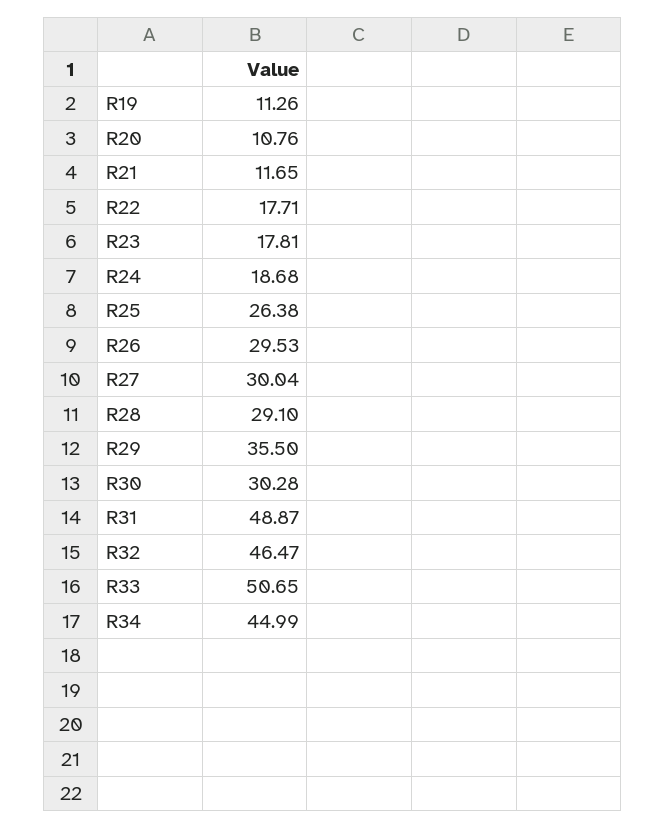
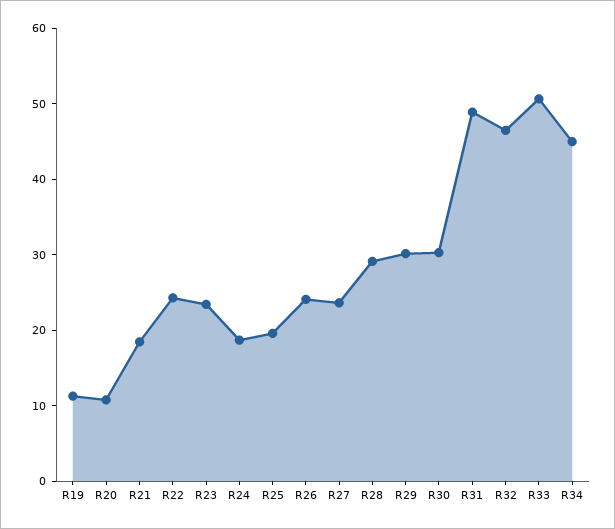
R21: 11.65 -> 18
R22: 17.71 -> 24
R23: 17.81 -> 24
R25: 26.38 -> 20
R26: 29.53 -> 24
R27: 30.04 -> 24
R29: 35.5 -> 30

